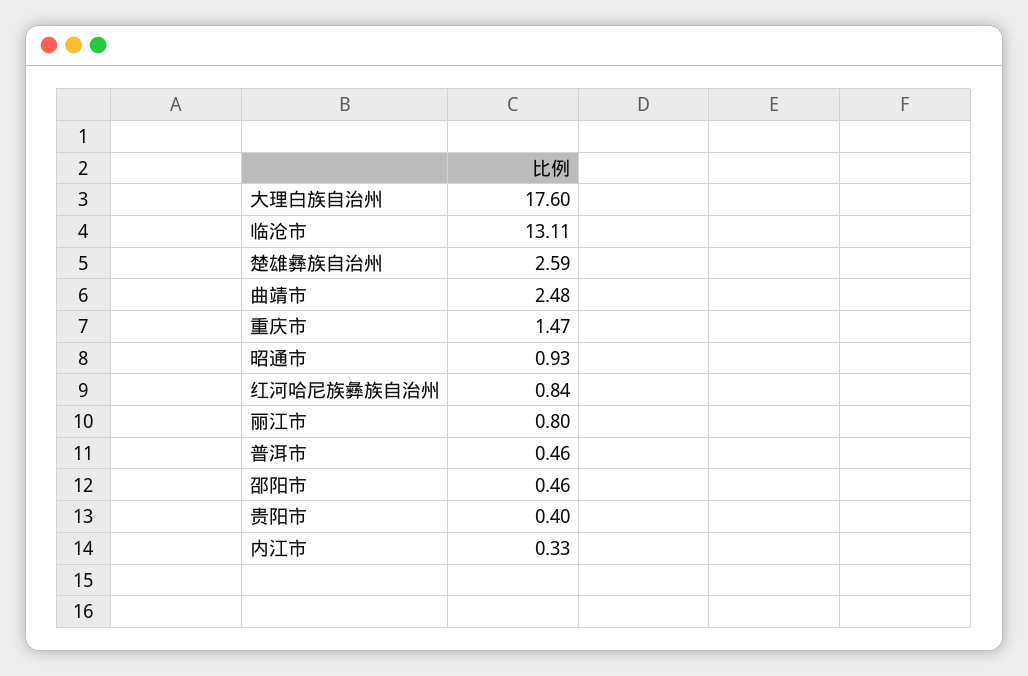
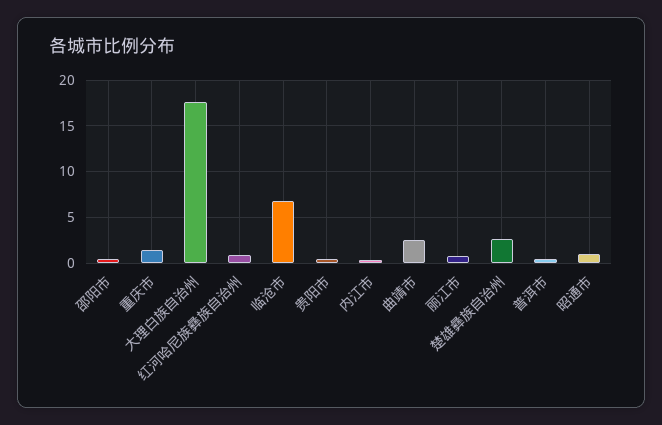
临沧市: 13.11 -> 7

